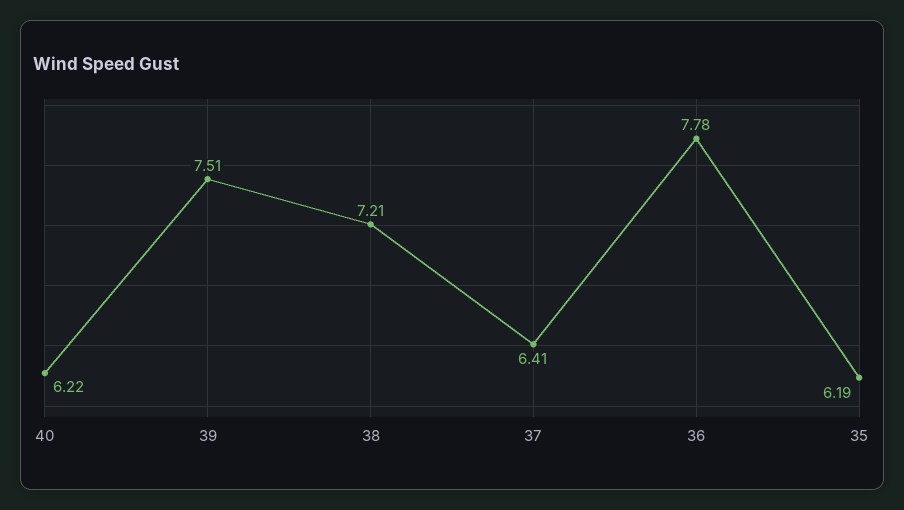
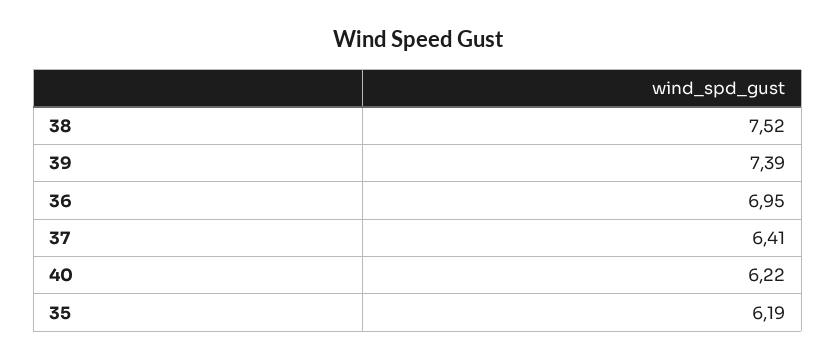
39: 7.51 -> 7.39
38: 7.21 -> 7.52
36: 7.78 -> 6.95

